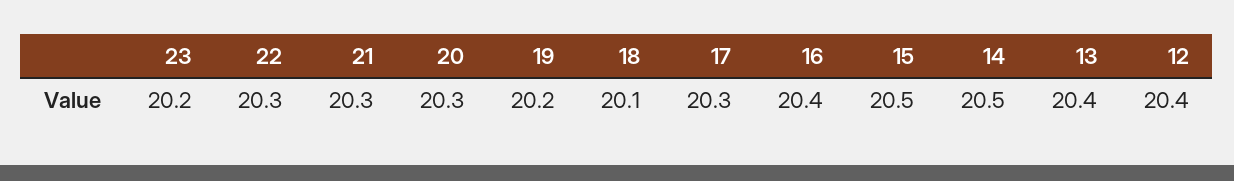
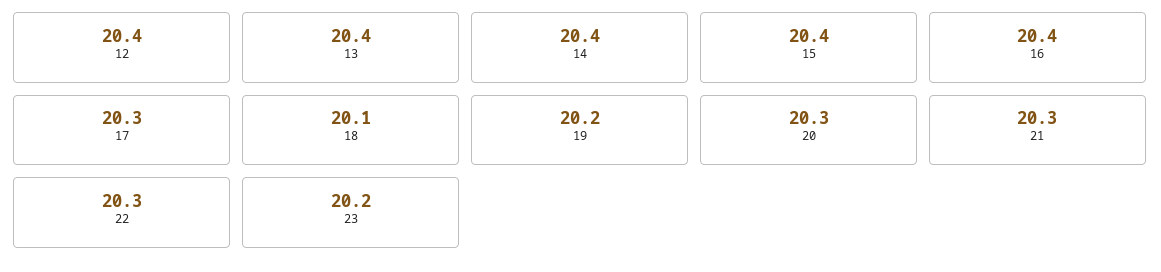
15: 20.5 -> 20.4
14: 20.5 -> 20.4

